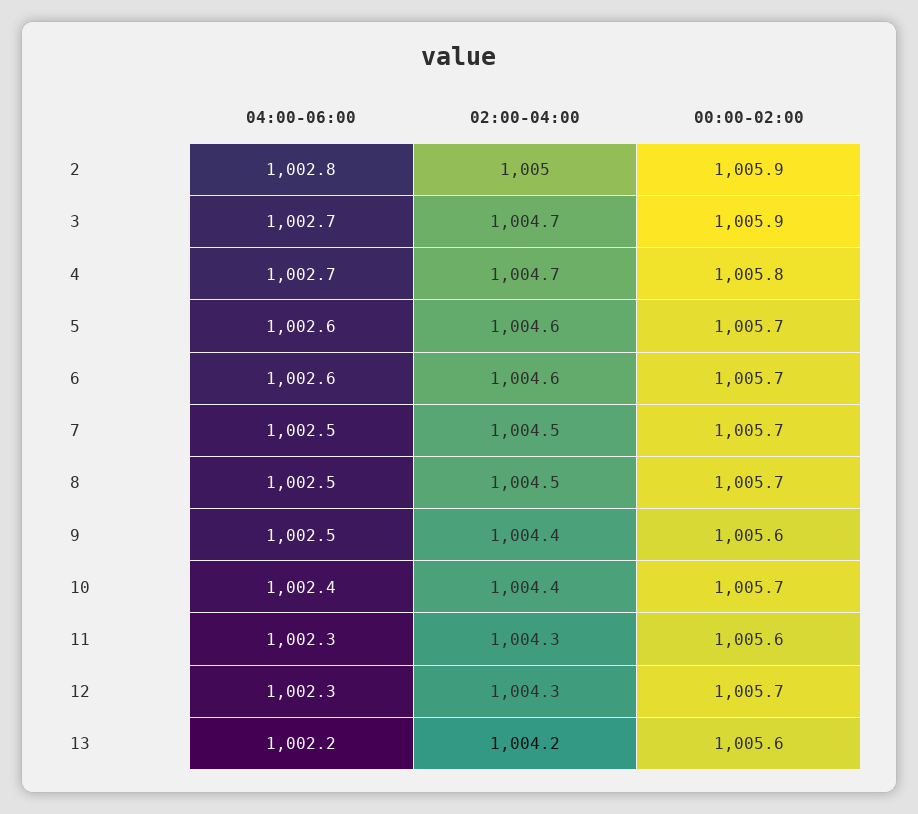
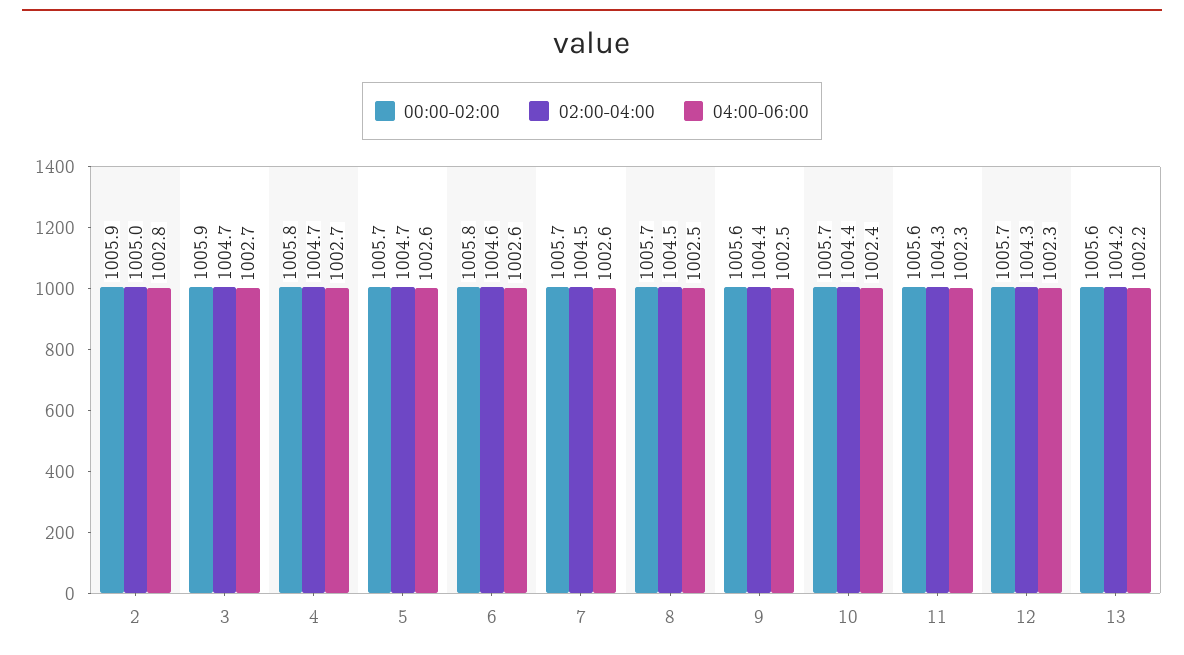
02:00-04:00, 5: 1004.6 -> 1004.7
00:00-02:00, 6: 1005.7 -> 1005.8
04:00-06:00, 7: 1002.5 -> 1002.6

